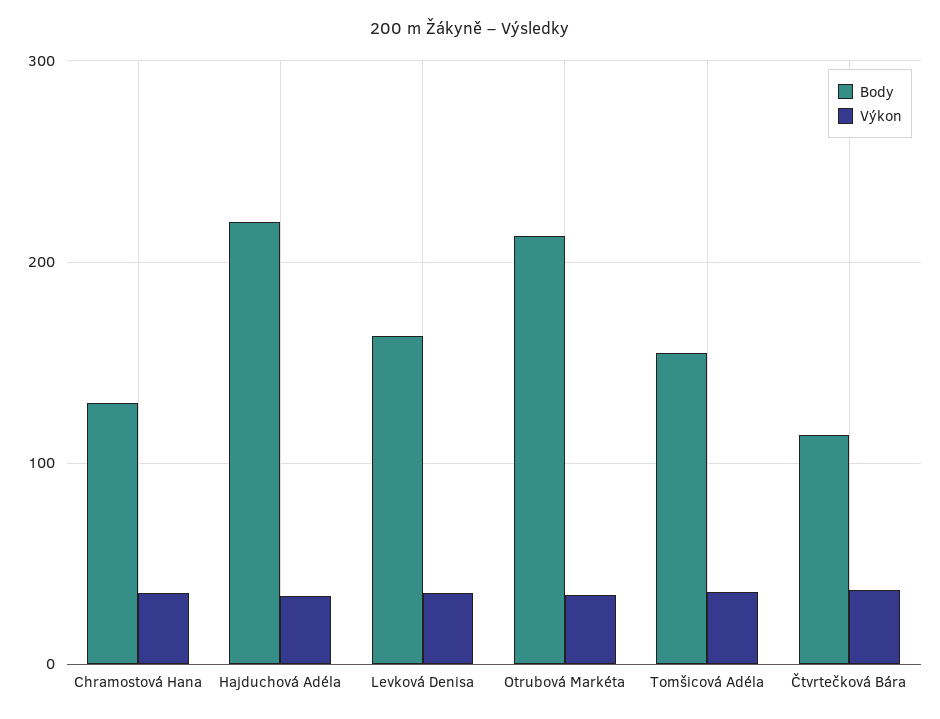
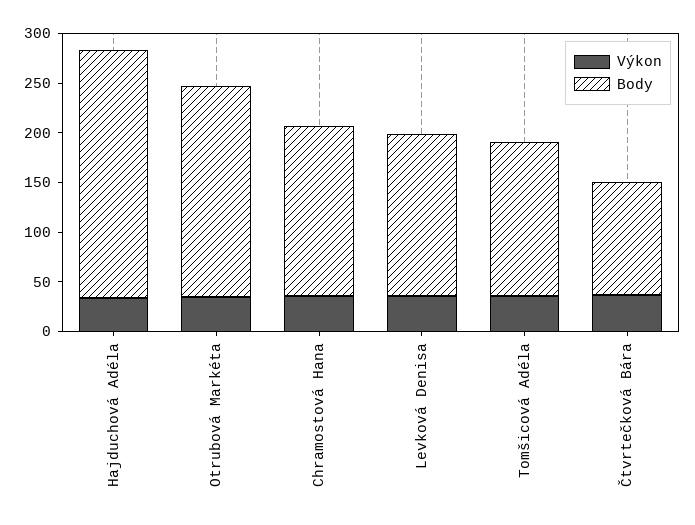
Body, Chramostová Hana: 130 -> 170
Body, Hajduchová Adéla: 220 -> 250

